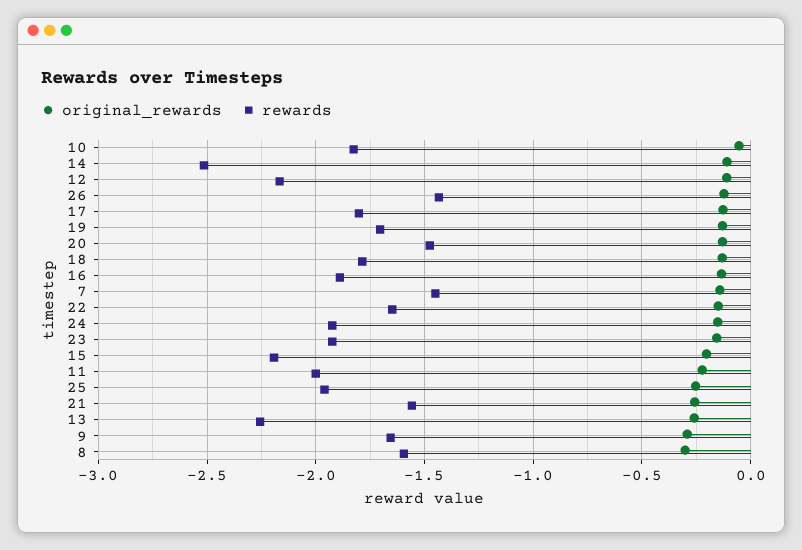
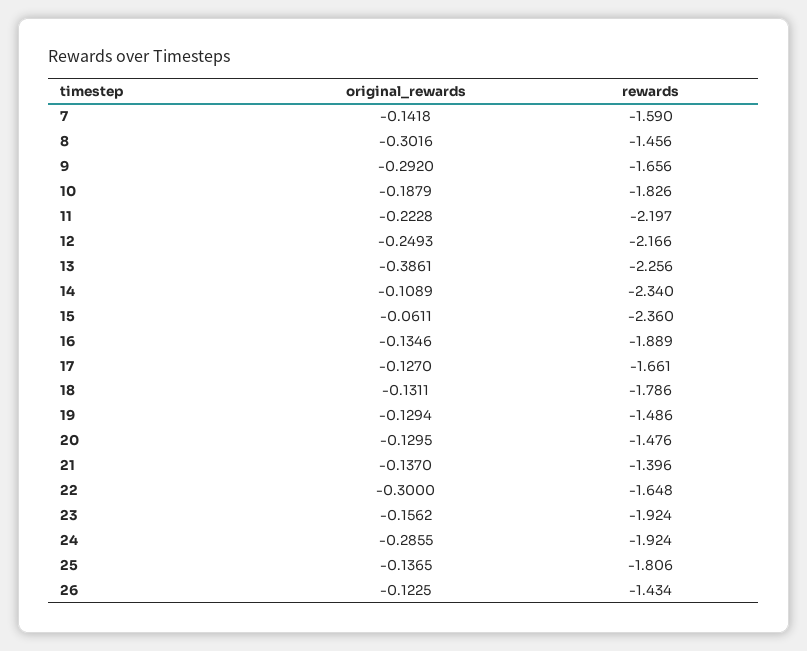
original_rewards, 10: -0.05 -> -0.1879
rewards, 14: -2.5 -> -2.34
original_rewards, 12: -0.1 -> -0.2493
rewards, 17: -1.8 -> -1.661
rewards, 19: -1.7 -> -1.486
rewards, 7: -1.45 -> -1.59
original_rewards, 22: -0.15 -> -0.3
original_rewards, 24: -0.15 -> -0.2855
original_rewards, 15: -0.2 -> -0.0611
rewards, 15: -2.2 -> -2.36
rewards, 11: -2 -> -2.197
original_rewards, 25: -0.25 -> -0.1365
rewards, 25: -1.95 -> -1.806
original_rewards, 21: -0.25 -> -0.137
rewards, 21: -1.55 -> -1.396
original_rewards, 13: -0.25 -> -0.3861
rewards, 8: -1.6 -> -1.456

